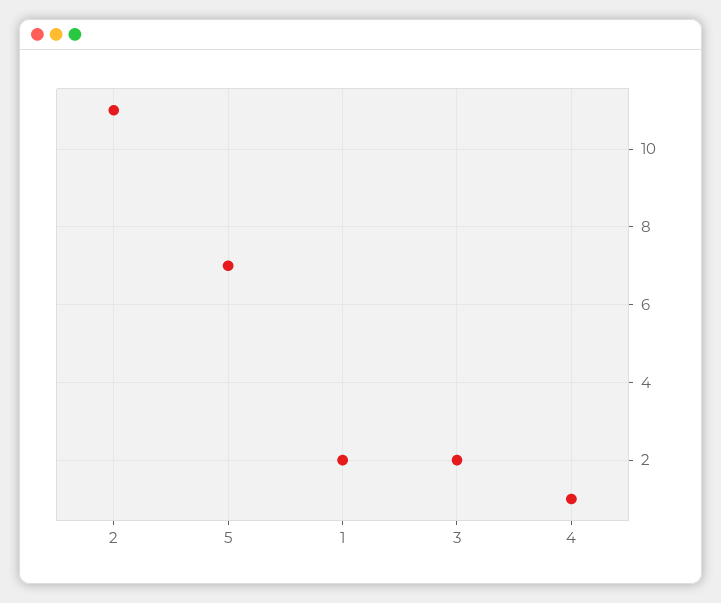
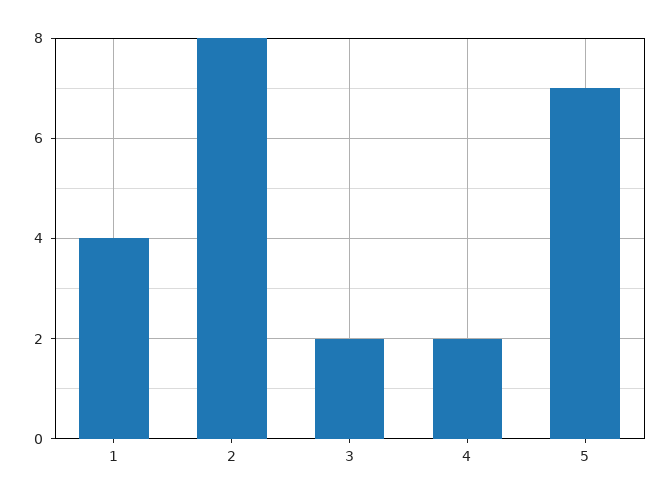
2: 11 -> 8
1: 2 -> 4
4: 1 -> 2

